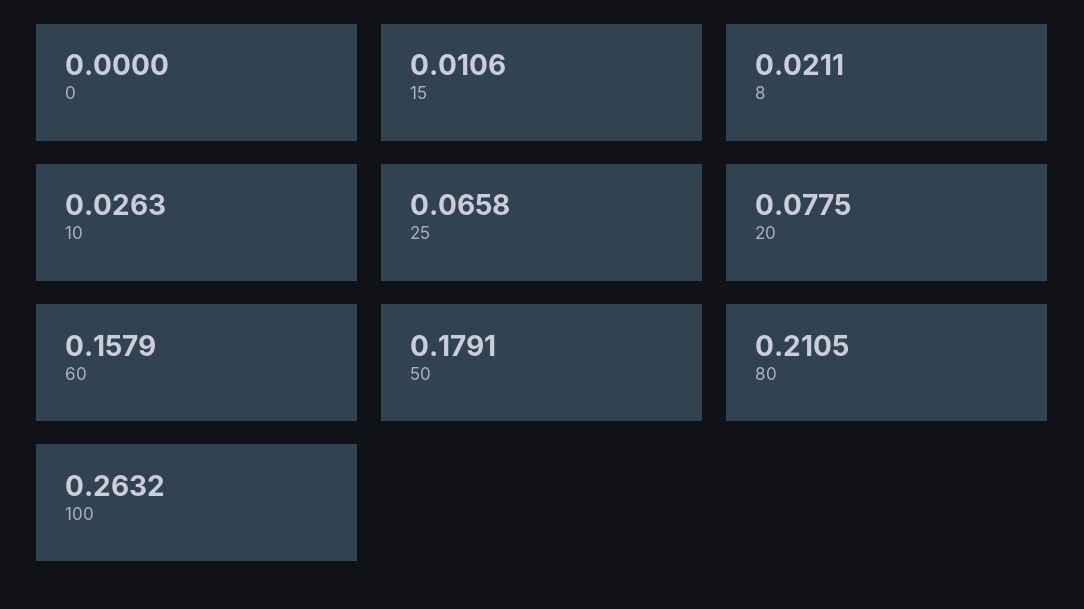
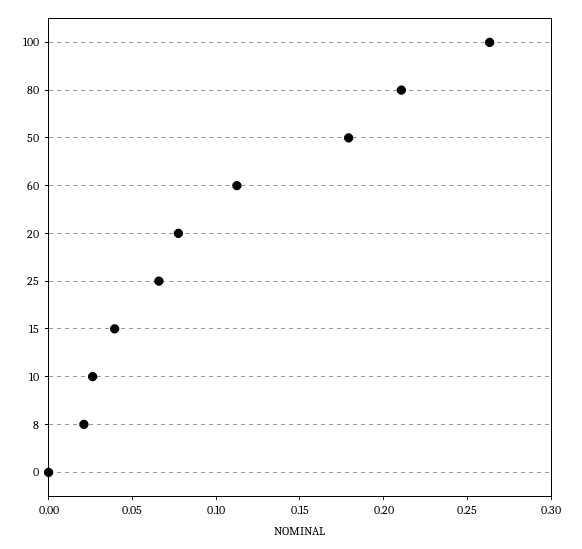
15: 0.0106 -> 0.04
60: 0.1579 -> 0.11

